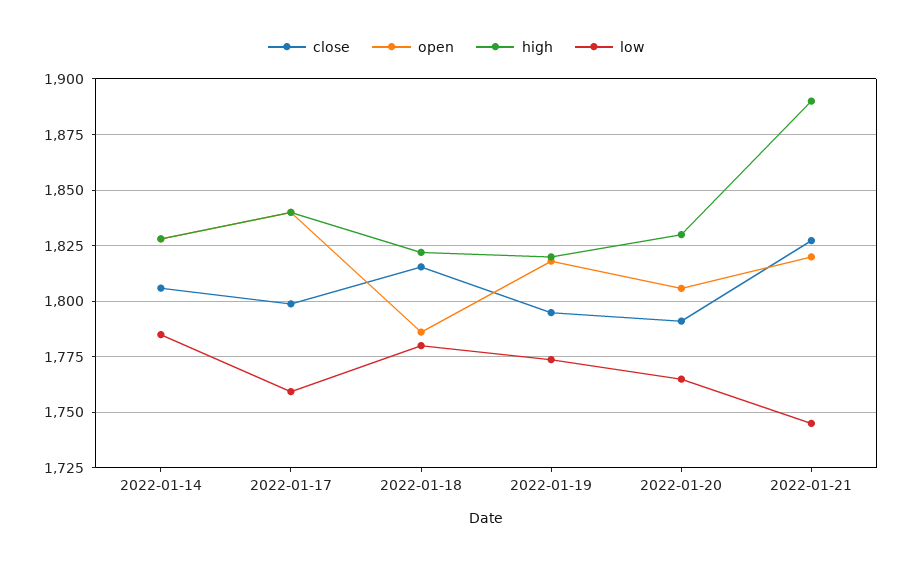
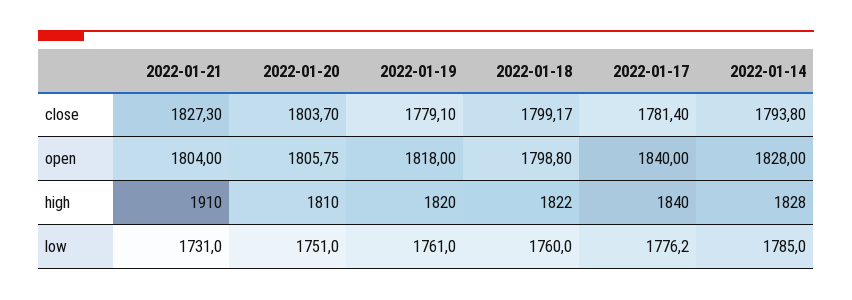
close, 2022-01-14: 1805 -> 1793.8
close, 2022-01-17: 1800 -> 1781.4
low, 2022-01-17: 1760 -> 1776.2
close, 2022-01-18: 1815 -> 1799.17
open, 2022-01-18: 1785 -> 1798.8
low, 2022-01-18: 1780 -> 1760
close, 2022-01-19: 1795 -> 1779.1
low, 2022-01-19: 1775 -> 1761
close, 2022-01-20: 1790 -> 1803.7
high, 2022-01-20: 1830 -> 1810
low, 2022-01-20: 1765 -> 1751
open, 2022-01-21: 1820 -> 1804
high, 2022-01-21: 1890 -> 1910
low, 2022-01-21: 1745 -> 1731

